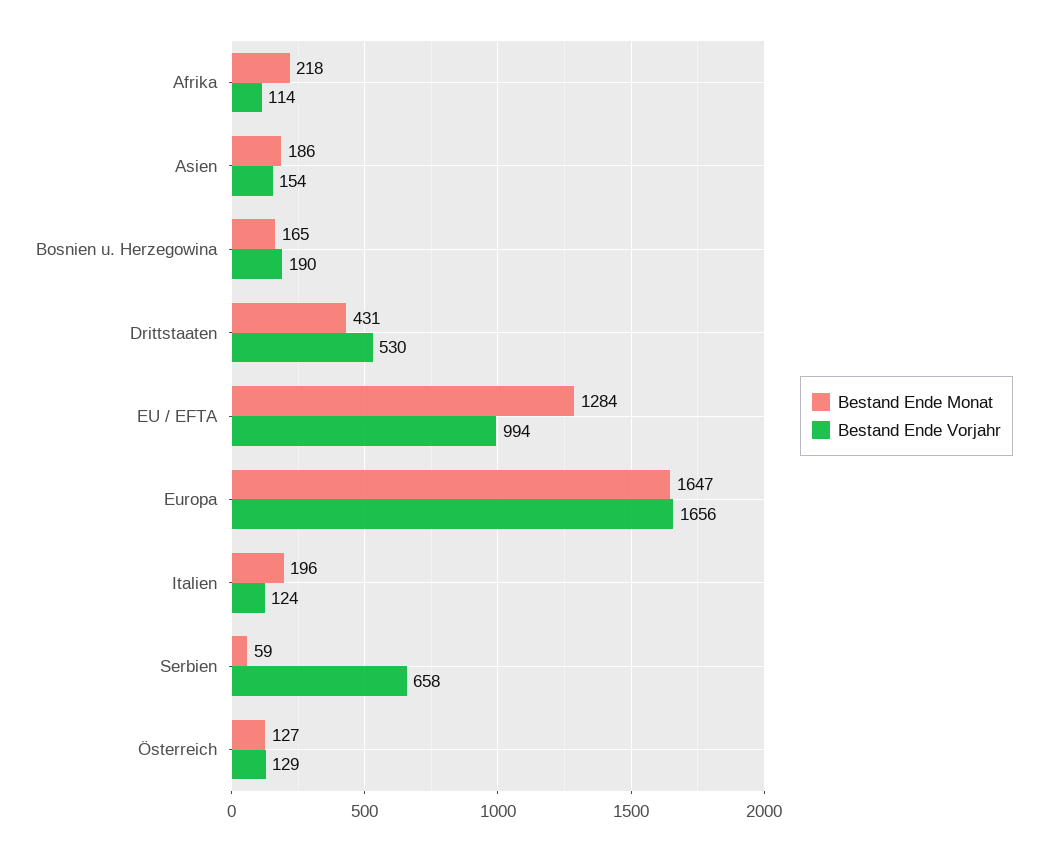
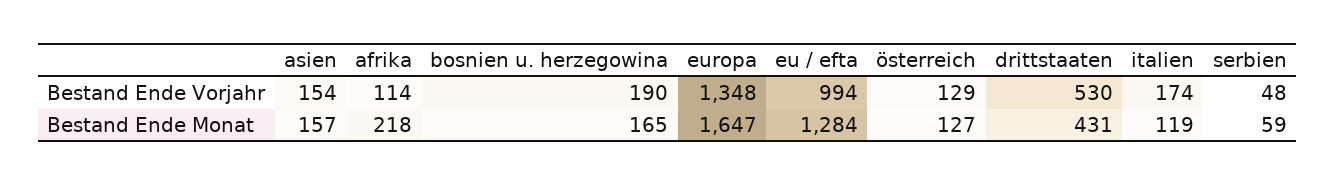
Bestand Ende Monat, Asien: 186 -> 157
Bestand Ende Vorjahr, Europa: 1656 -> 1348
Bestand Ende Monat, Italien: 196 -> 119
Bestand Ende Vorjahr, Italien: 124 -> 174
Bestand Ende Vorjahr, Serbien: 658 -> 48

